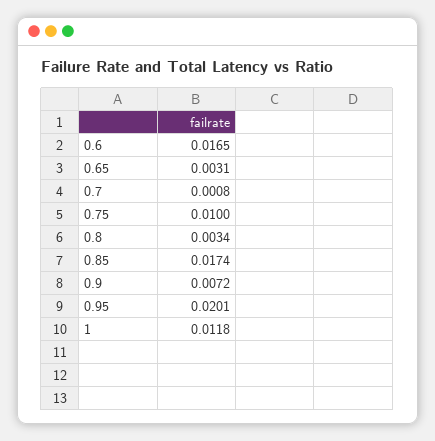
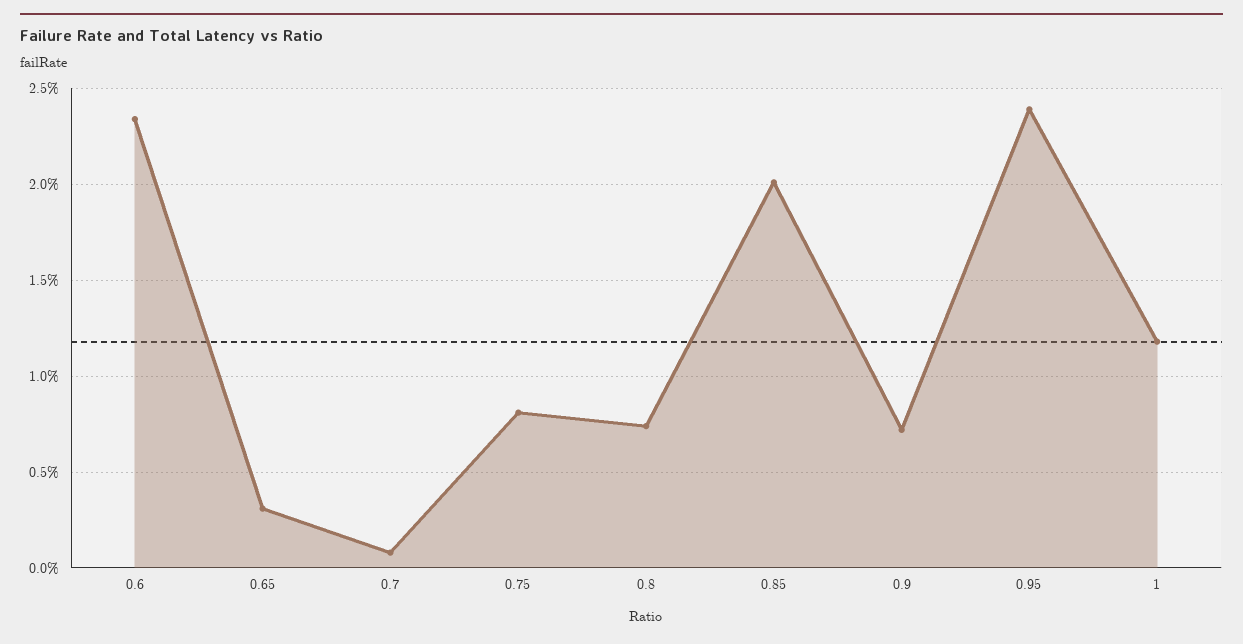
0.6: 0.0165 -> 0.0235
0.75: 0.01 -> 0.008
0.8: 0.0034 -> 0.0075
0.85: 0.0174 -> 0.02
0.95: 0.0201 -> 0.024

